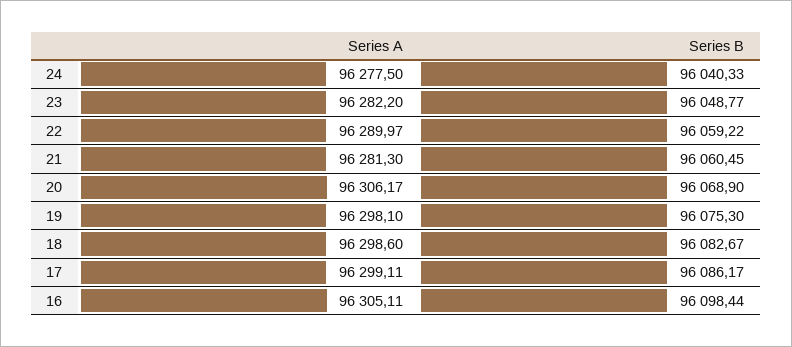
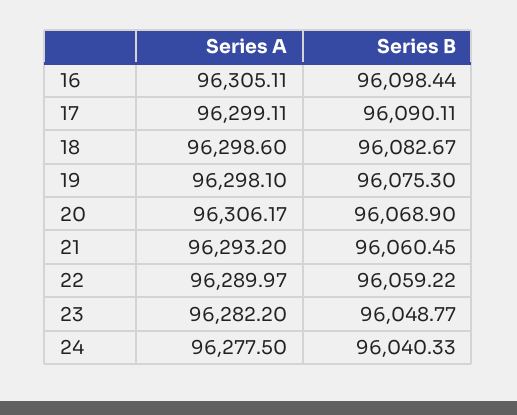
Series A, 21: 96281.3 -> 96293.2
Series B, 17: 96086.17 -> 96090.11

